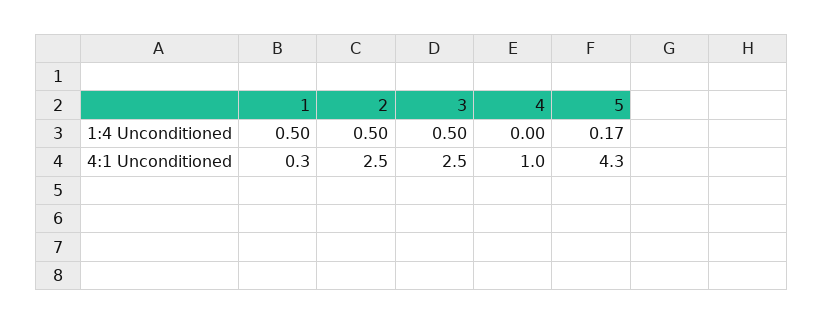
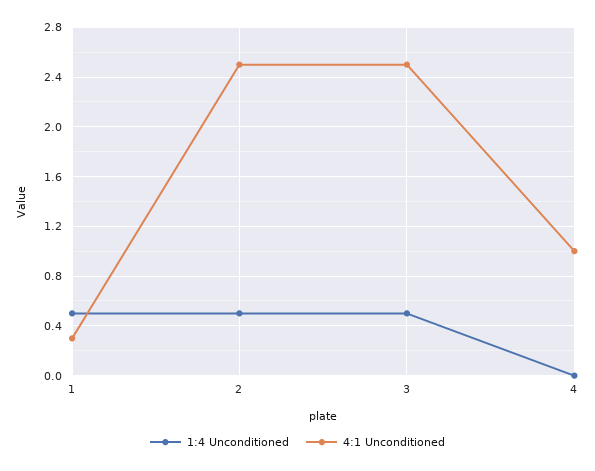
1:4 Unconditioned, 5: 0.17 -> none
4:1 Unconditioned, 5: 4.3 -> none

